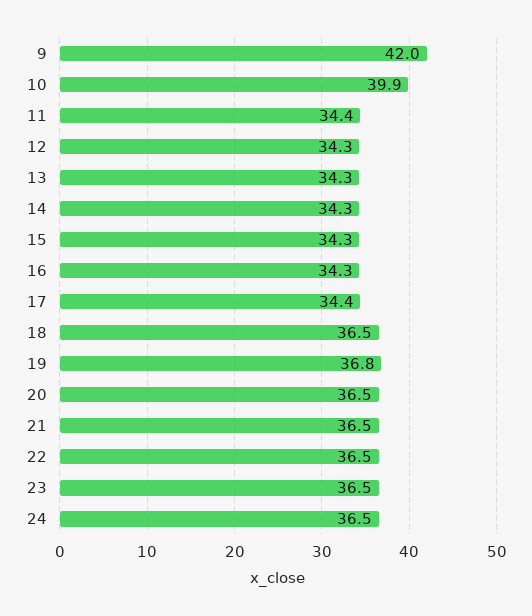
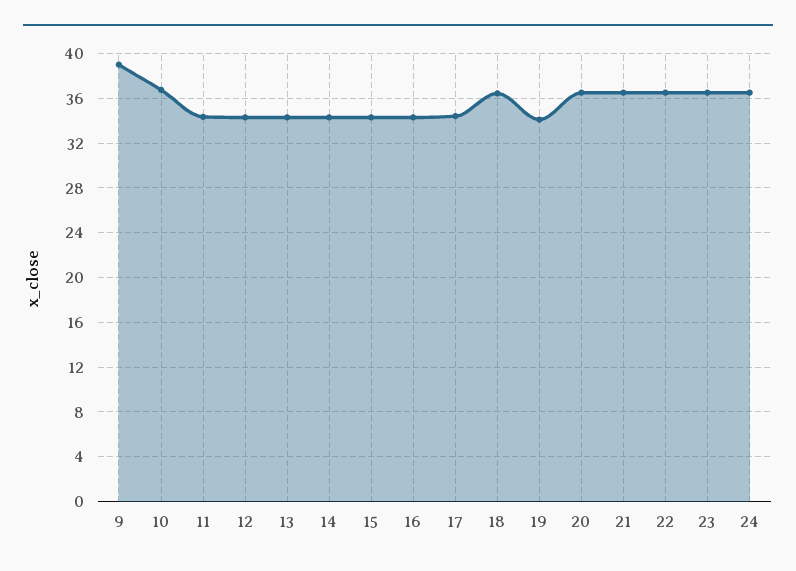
9: 42 -> 39
10: 39.9 -> 37
19: 36.8 -> 34

